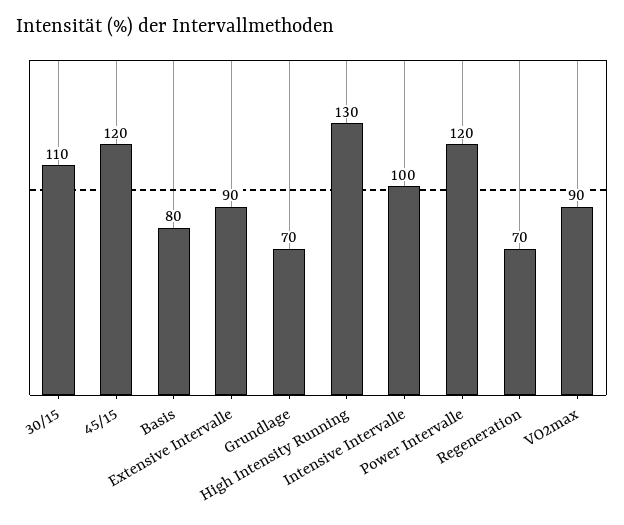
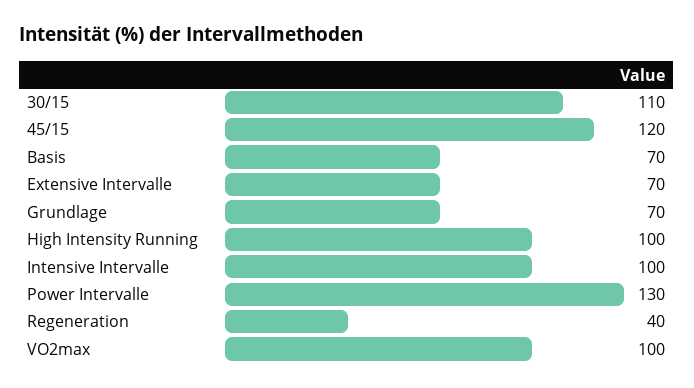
Basis: 80 -> 70
Extensive Intervalle: 90 -> 70
High Intensity Running: 130 -> 100
Power Intervalle: 120 -> 130
Regeneration: 70 -> 40
VO2max: 90 -> 100

